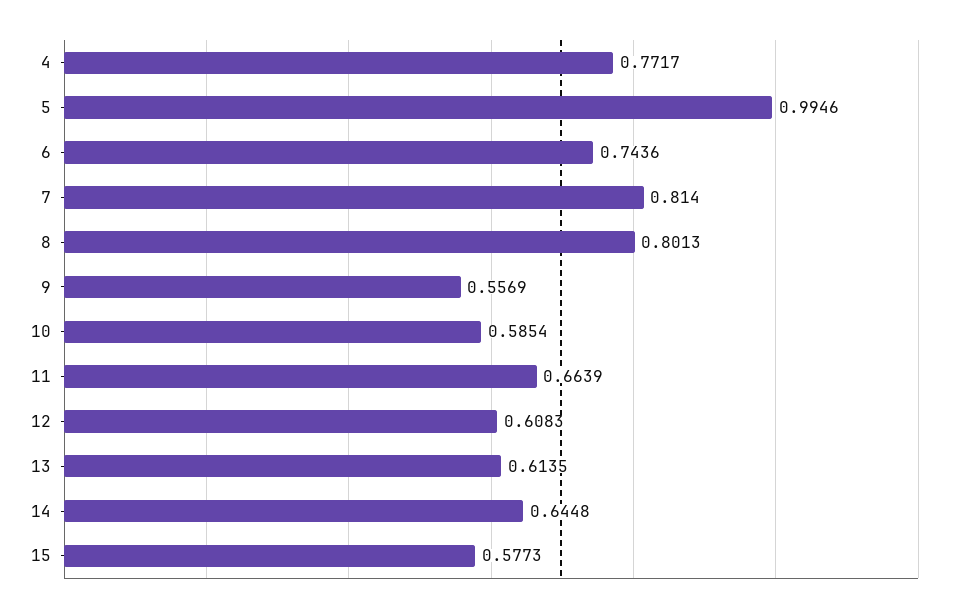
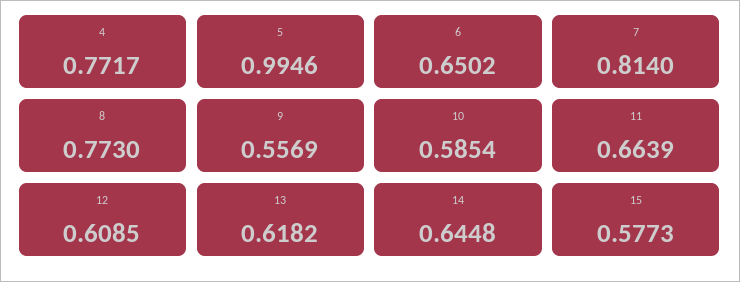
6: 0.7436 -> 0.6502
8: 0.8013 -> 0.773
12: 0.6083 -> 0.6085
13: 0.6135 -> 0.6182

